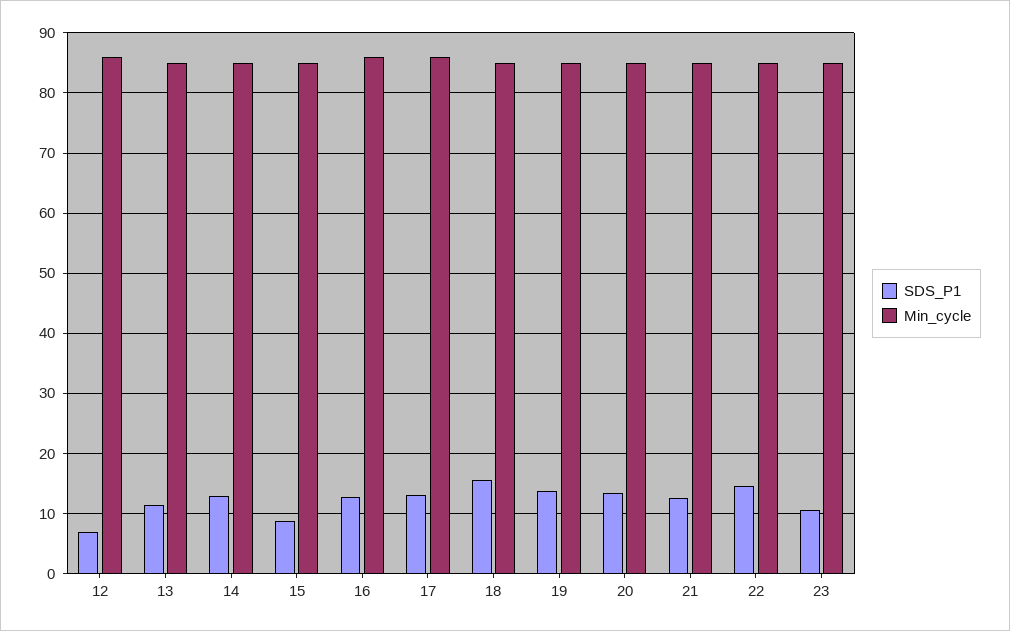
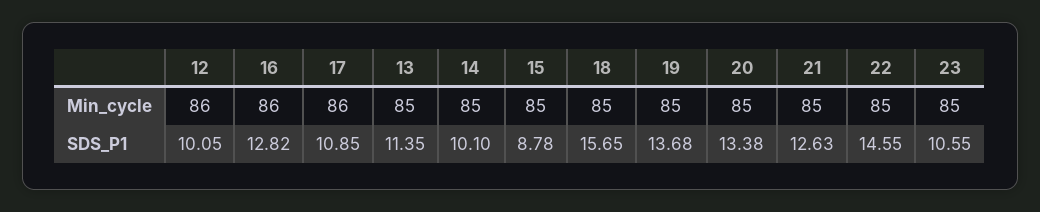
SDS_P1, 12: 7 -> 10.05
SDS_P1, 14: 13 -> 10.1
SDS_P1, 17: 13 -> 10.85

